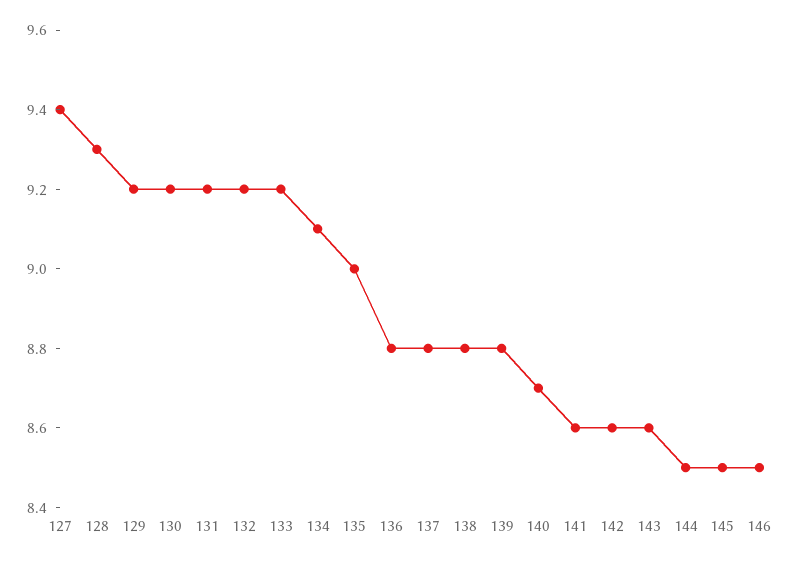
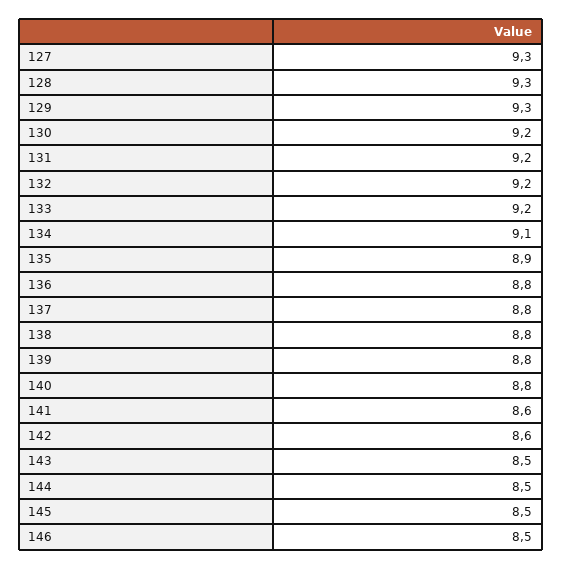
127: 9.4 -> 9.3
129: 9.2 -> 9.3
135: 9 -> 8.9
140: 8.7 -> 8.8
143: 8.6 -> 8.5

